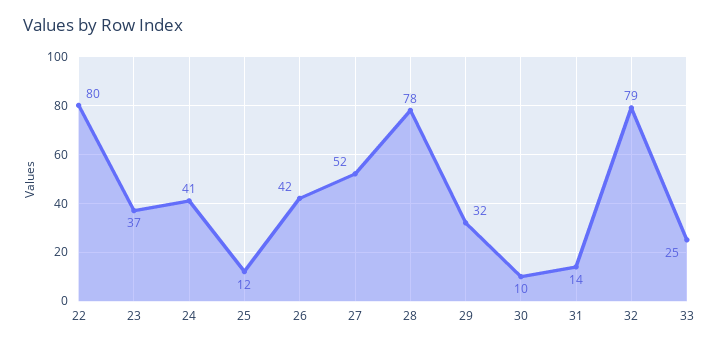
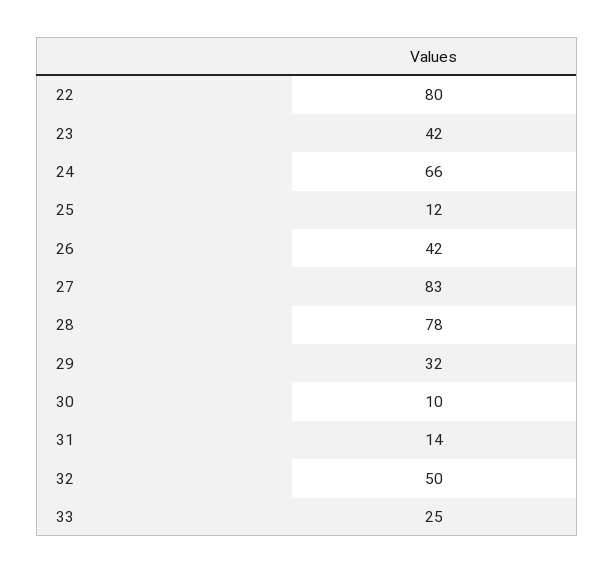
23: 37 -> 42
24: 41 -> 66
27: 52 -> 83
32: 79 -> 50

